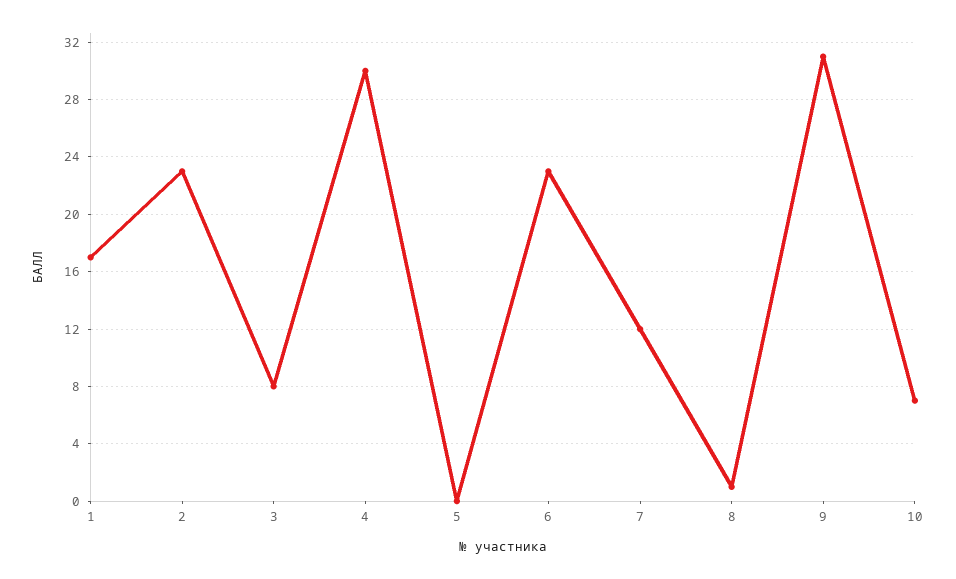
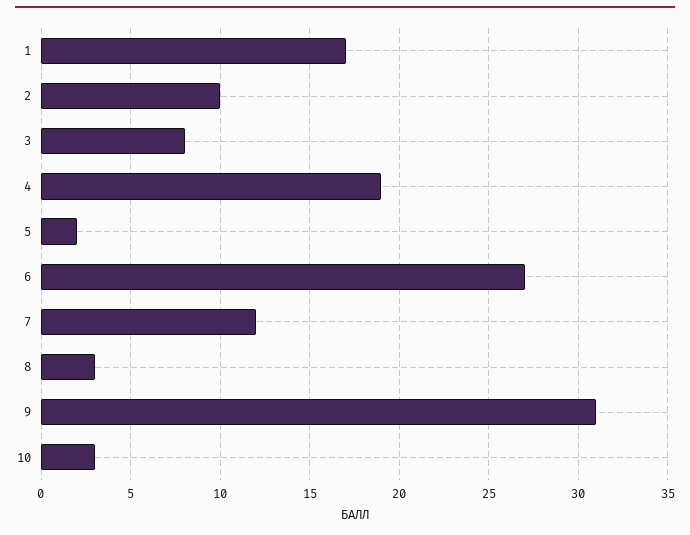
2: 23 -> 10
4: 30 -> 19
5: 0 -> 2
6: 23 -> 27
8: 1 -> 3
10: 7 -> 3

